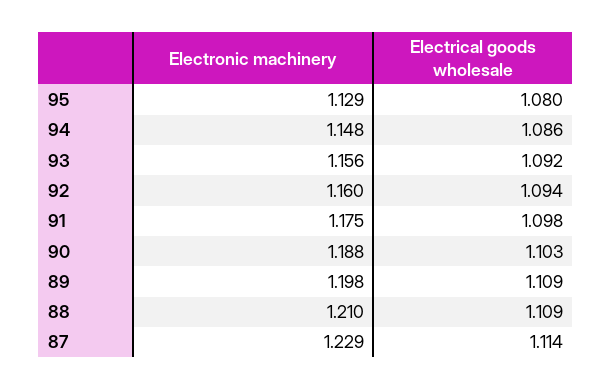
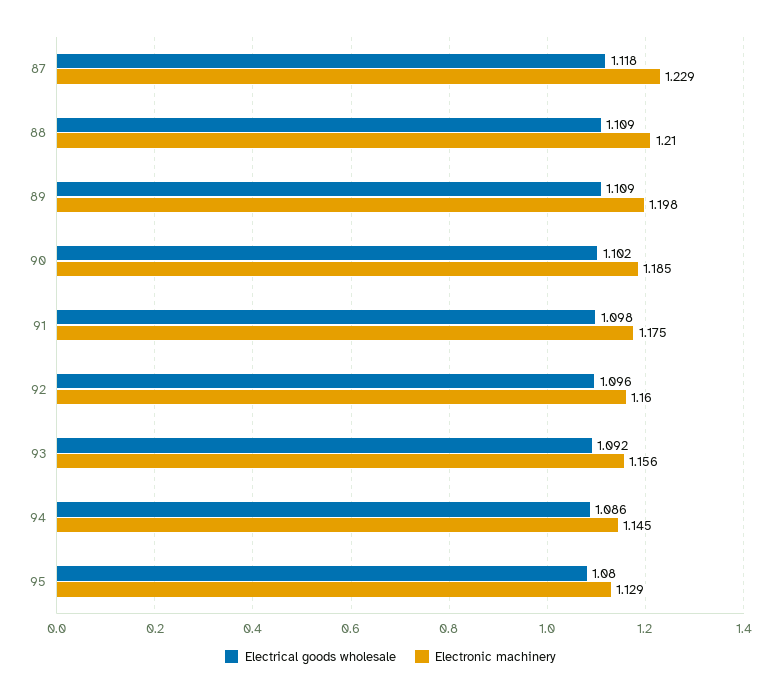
Electronic machinery, 94: 1.148 -> 1.145
Electrical goods wholesale, 92: 1.094 -> 1.096
Electronic machinery, 90: 1.188 -> 1.185
Electrical goods wholesale, 90: 1.103 -> 1.102
Electrical goods wholesale, 87: 1.114 -> 1.118

